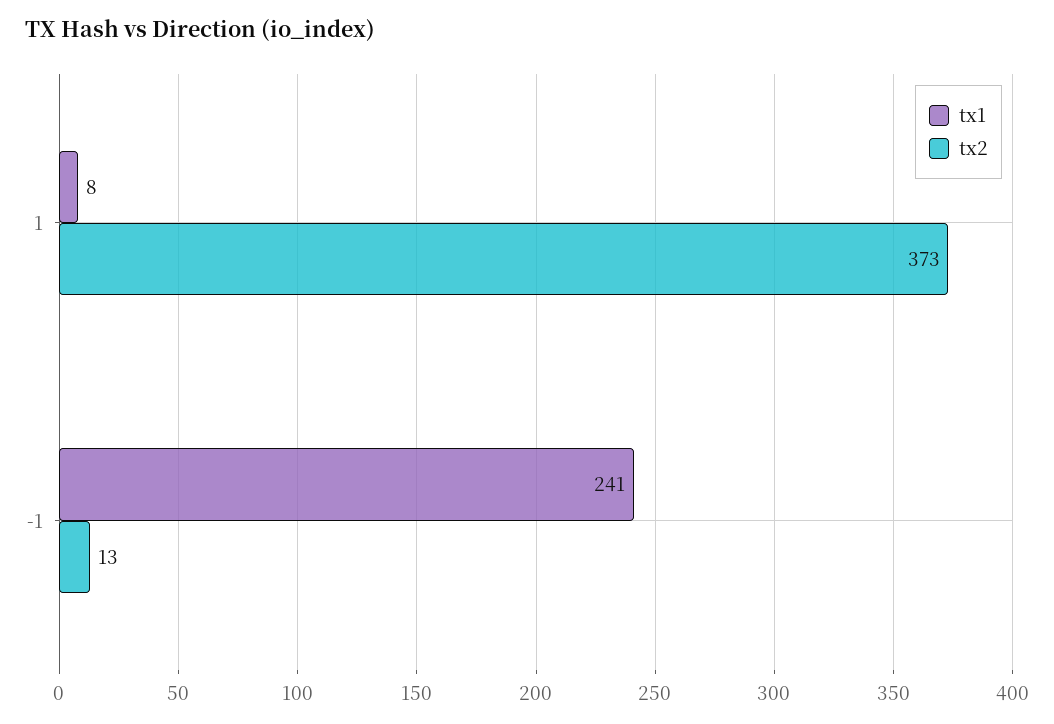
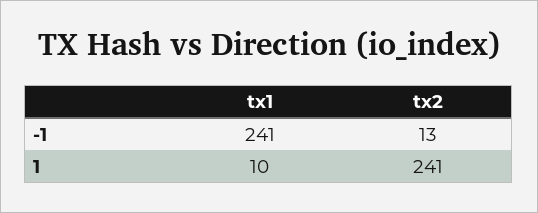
tx1, 1: 8 -> 10
tx2, 1: 373 -> 241

